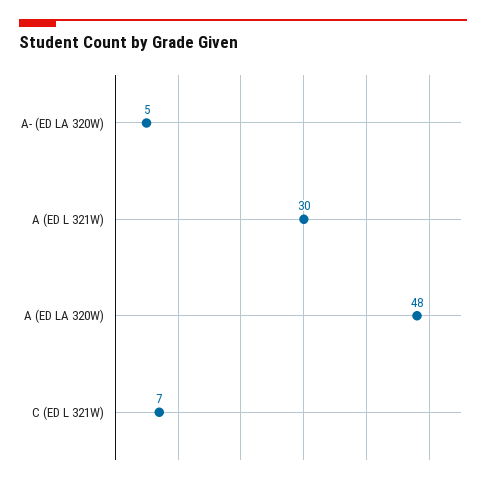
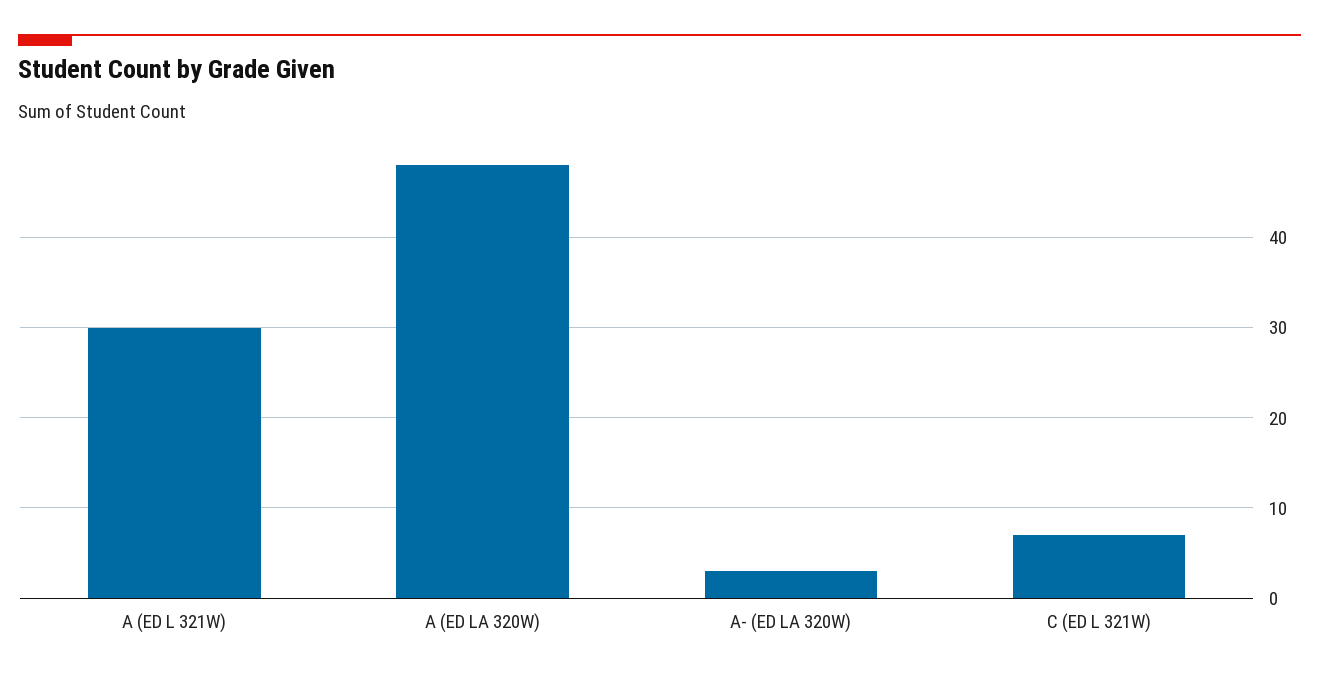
A- (ED LA 320W): 5 -> 3

